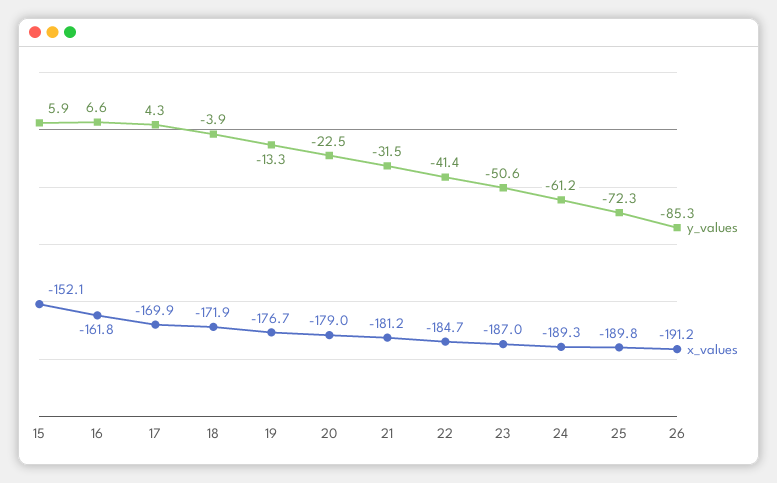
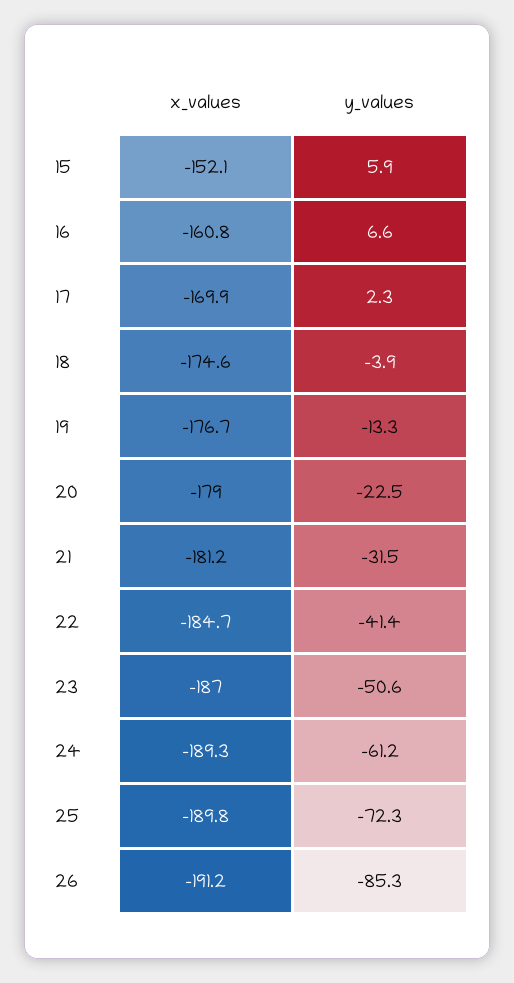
x_values, 16: -161.8 -> -160.8
y_values, 17: 4.3 -> 2.3
x_values, 18: -171.9 -> -174.6

